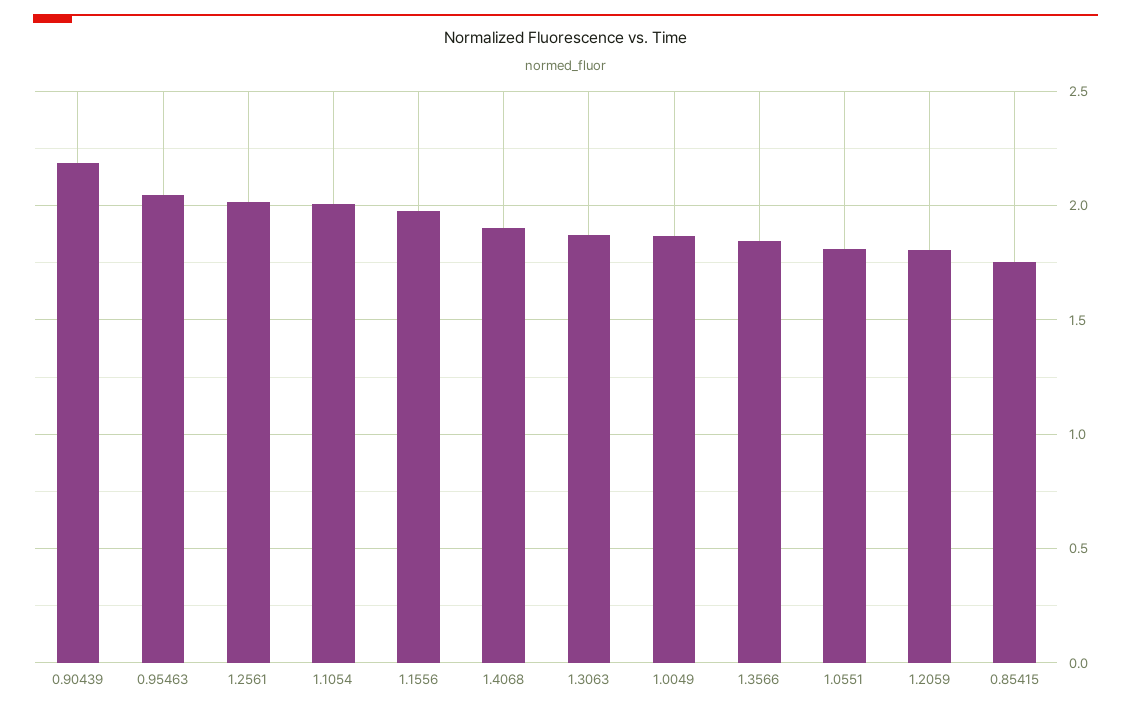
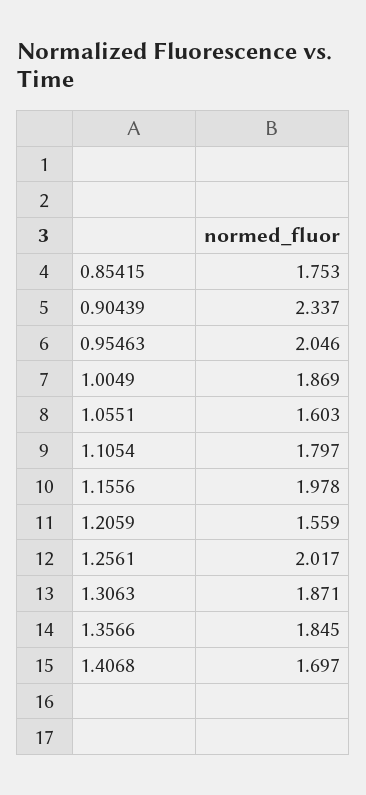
0.90439: 2.2 -> 2.337
1.1054: 2 -> 1.797
1.4068: 1.9 -> 1.697
1.0551: 1.8 -> 1.603
1.2059: 1.8 -> 1.559

